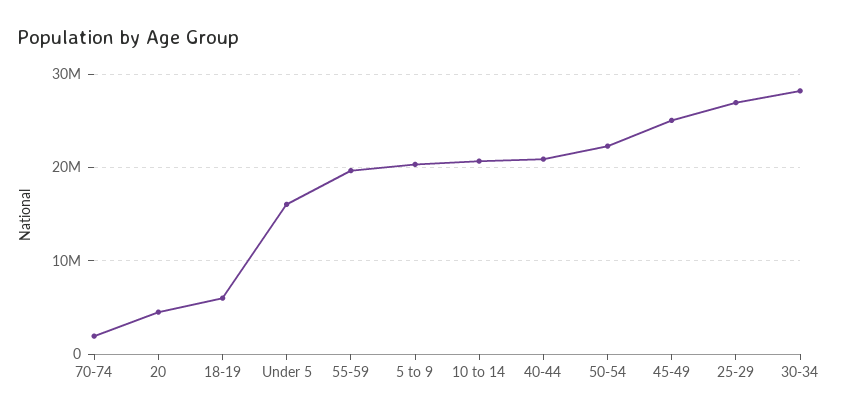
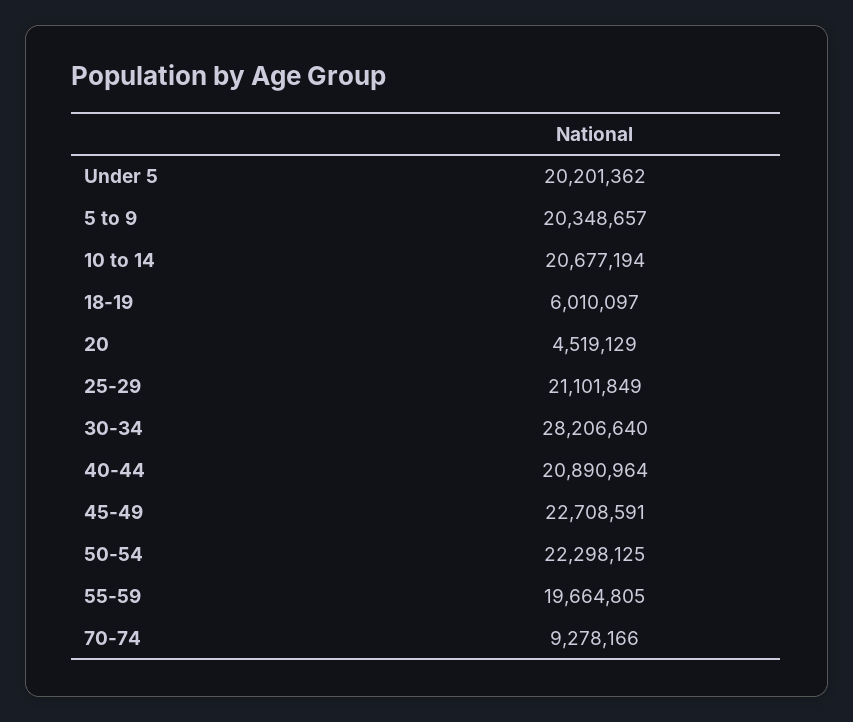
70-74: 2000000 -> 9278166
Under 5: 16000000 -> 20201362
45-49: 25000000 -> 22708591
25-29: 27000000 -> 21101849

